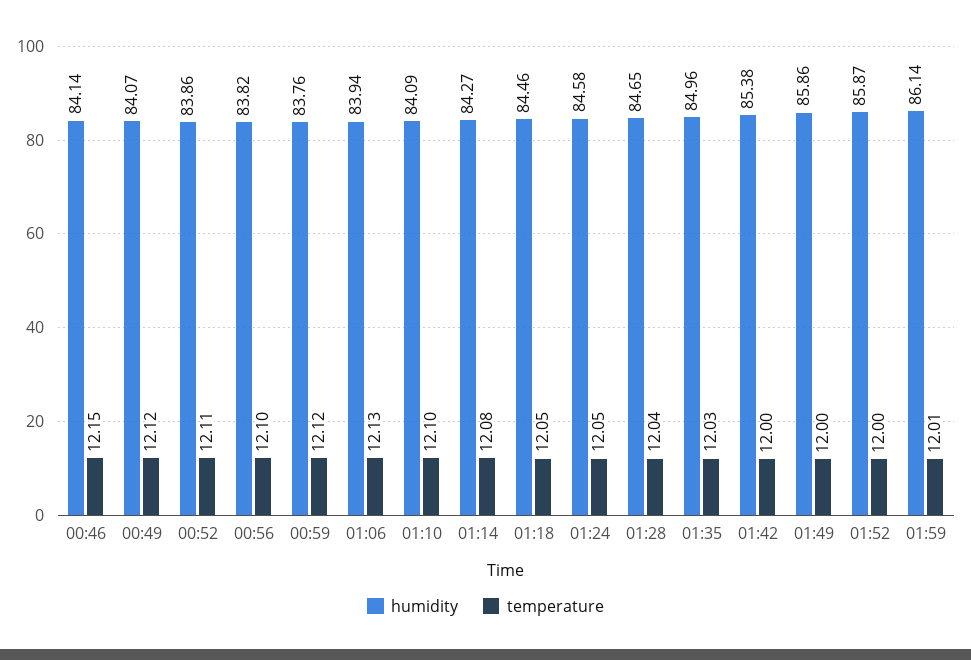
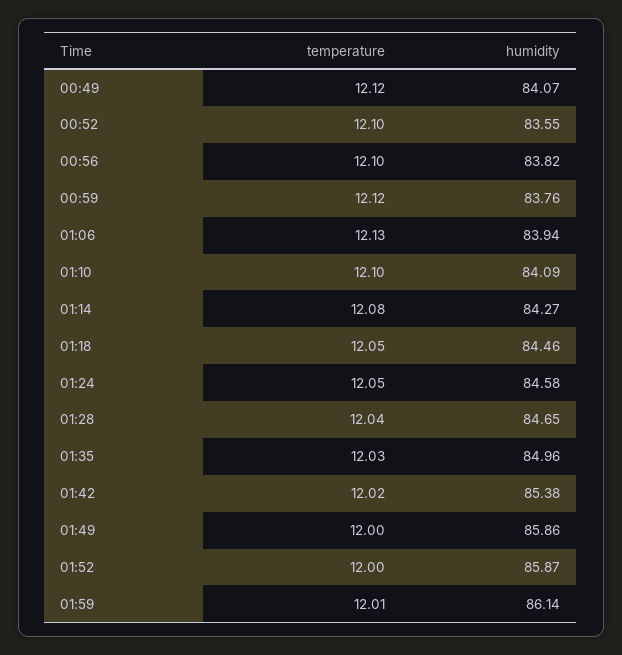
humidity, 00:46: 84.14 -> none
temperature, 00:46: 12.15 -> none
humidity, 00:52: 83.86 -> 83.55
temperature, 00:52: 12.11 -> 12.1
temperature, 01:42: 12 -> 12.02

